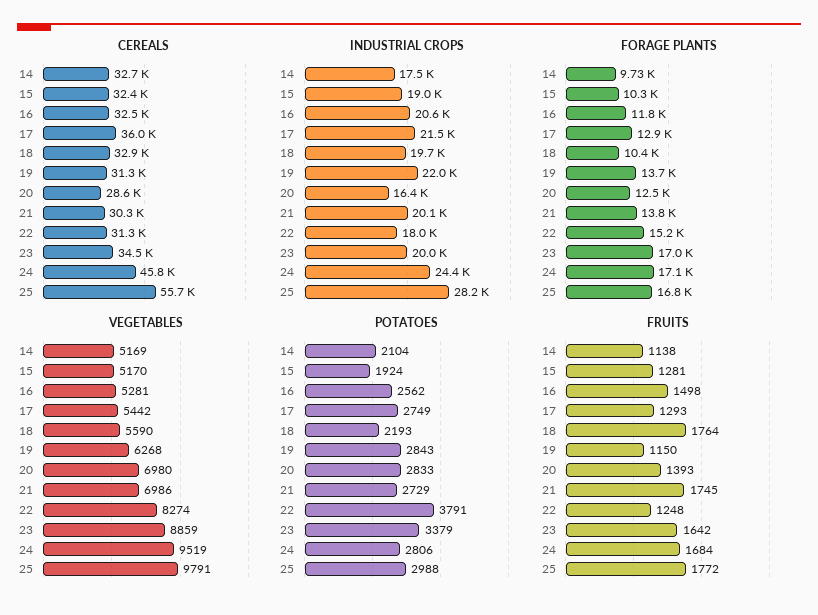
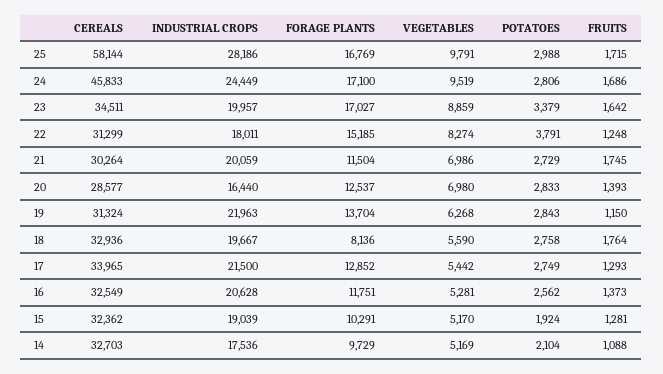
CEREALS, 17: 36000 -> 33965
CEREALS, 25: 55700 -> 58144
FORAGE PLANTS, 18: 10400 -> 8136
FORAGE PLANTS, 21: 13800 -> 11504
POTATOES, 18: 2193 -> 2758
FRUITS, 14: 1138 -> 1088
FRUITS, 16: 1498 -> 1373
FRUITS, 24: 1684 -> 1686
FRUITS, 25: 1772 -> 1715

